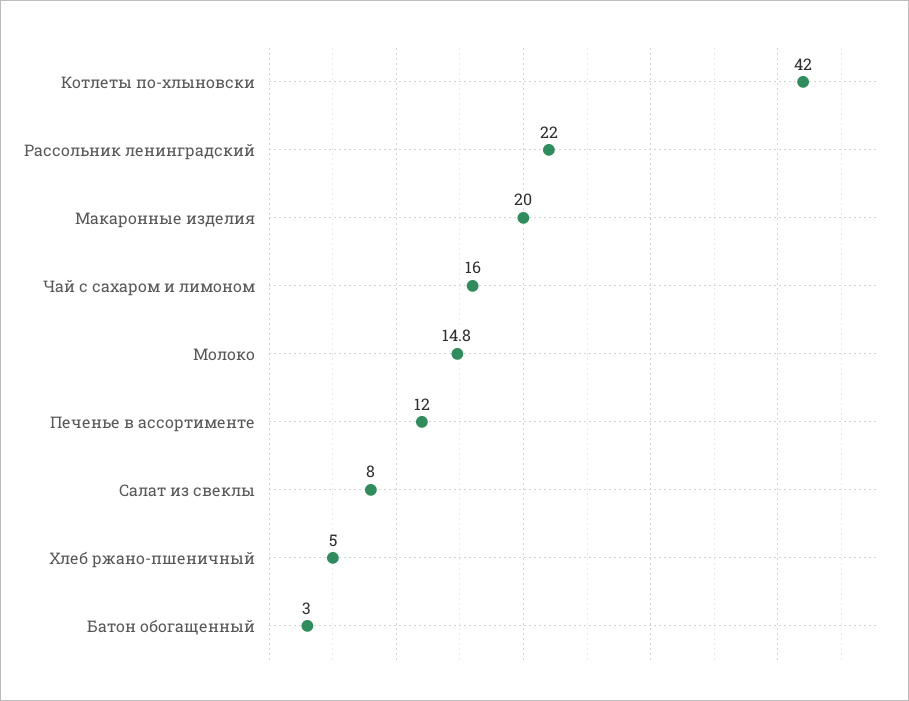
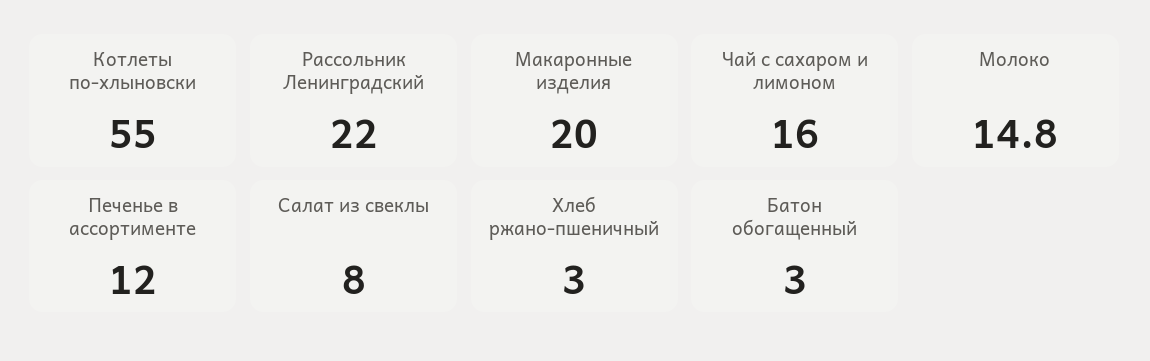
Котлеты по-хлыновски: 42 -> 55
Хлеб ржано-пшеничный: 5 -> 3

